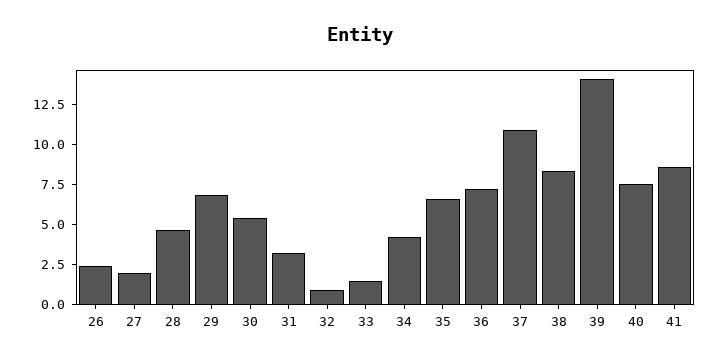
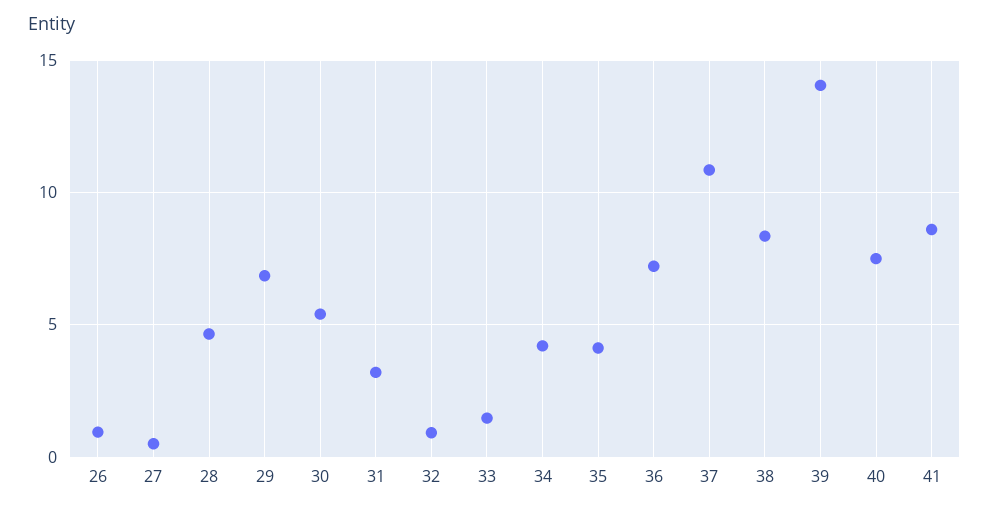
26: 2.5 -> 1
27: 2 -> 0.5
35: 6.5 -> 4

